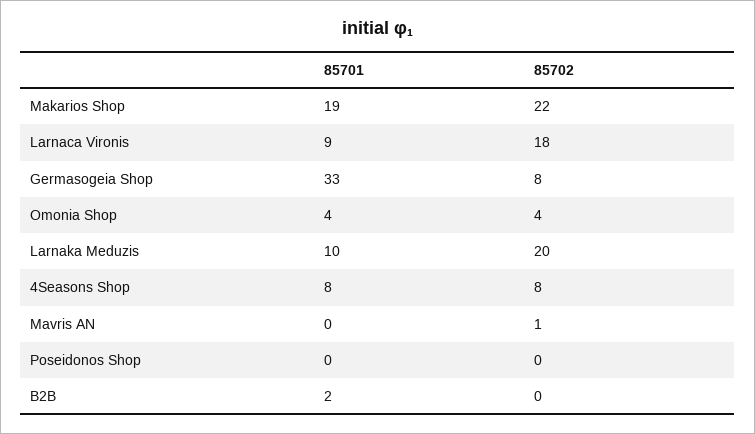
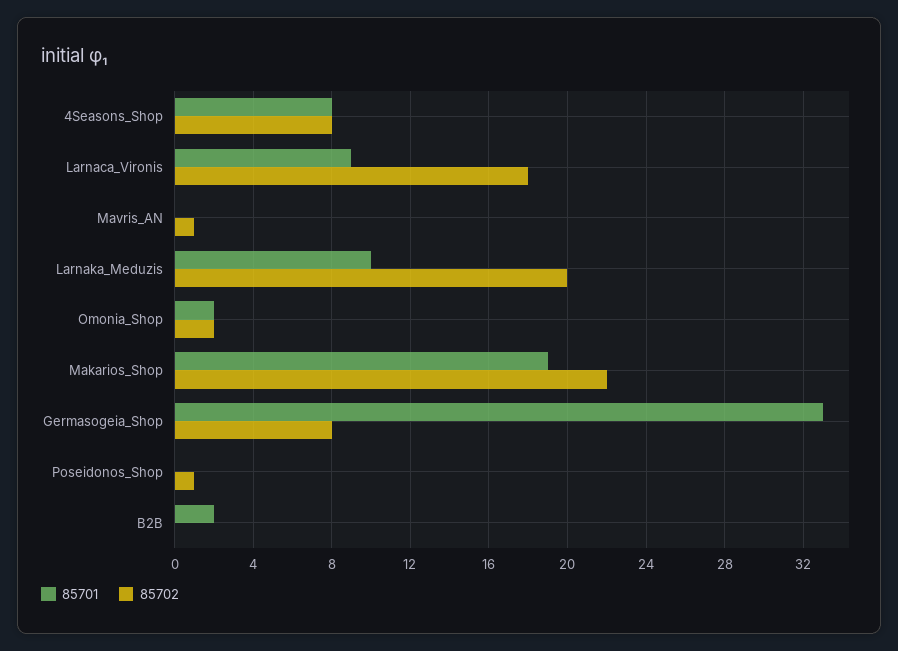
85701, Omonia Shop: 4 -> 2
85702, Omonia Shop: 4 -> 2
85702, Poseidonos Shop: 0 -> 1

